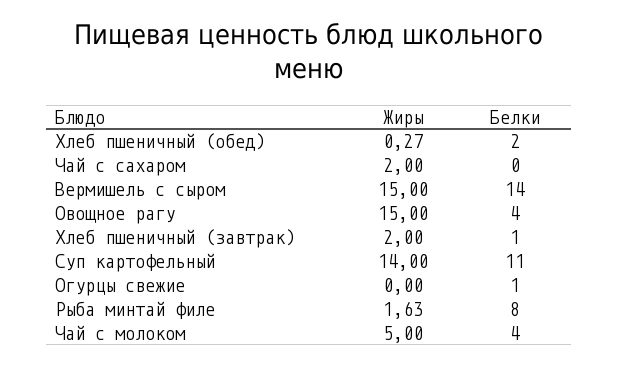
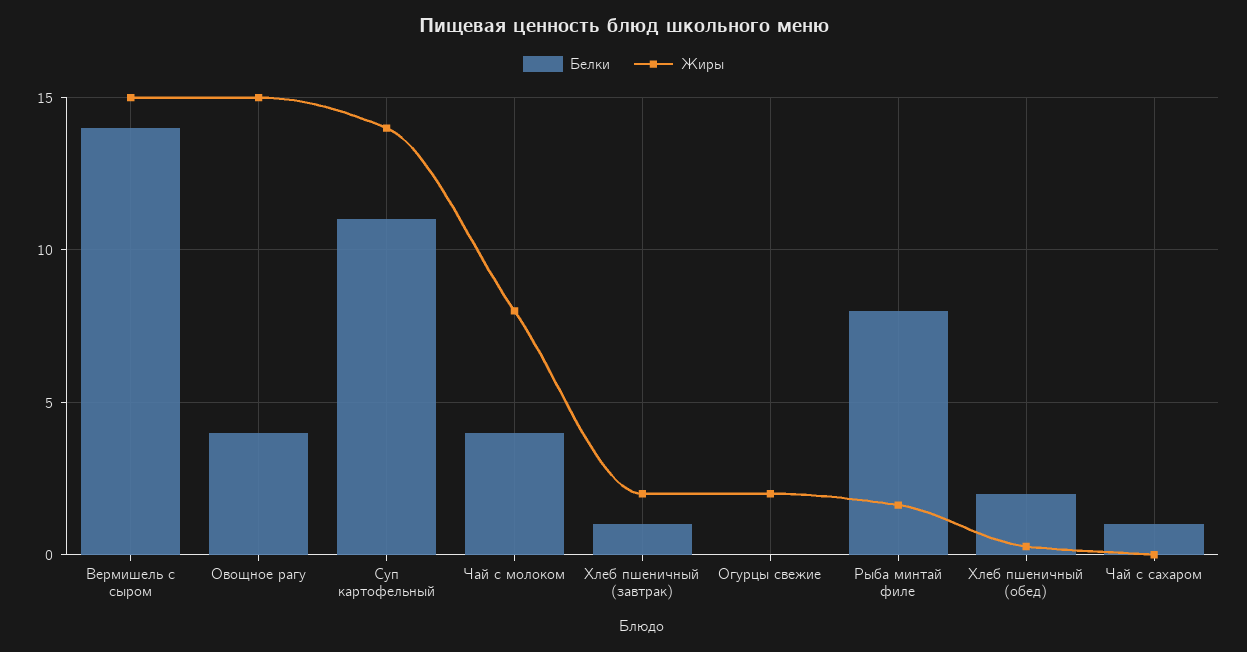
Жиры, Чай с сахаром: 2 -> 0
Белки, Чай с сахаром: 0 -> 1
Жиры, Огурцы свежие: 0 -> 2
Белки, Огурцы свежие: 1 -> 0
Жиры, Чай с молоком: 5 -> 8

